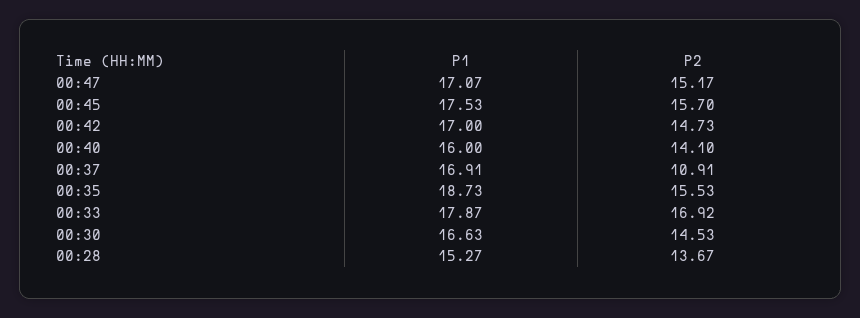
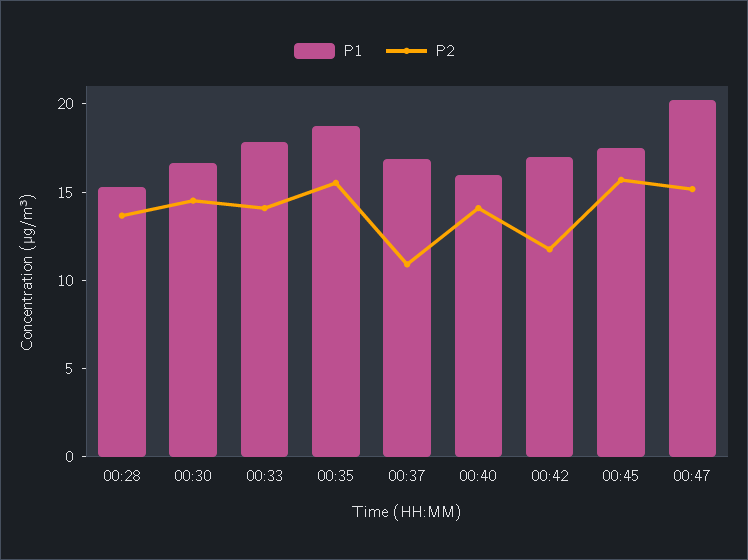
P1, 00:47: 17.07 -> 20
P2, 00:42: 14.73 -> 12
P2, 00:33: 16.92 -> 14

